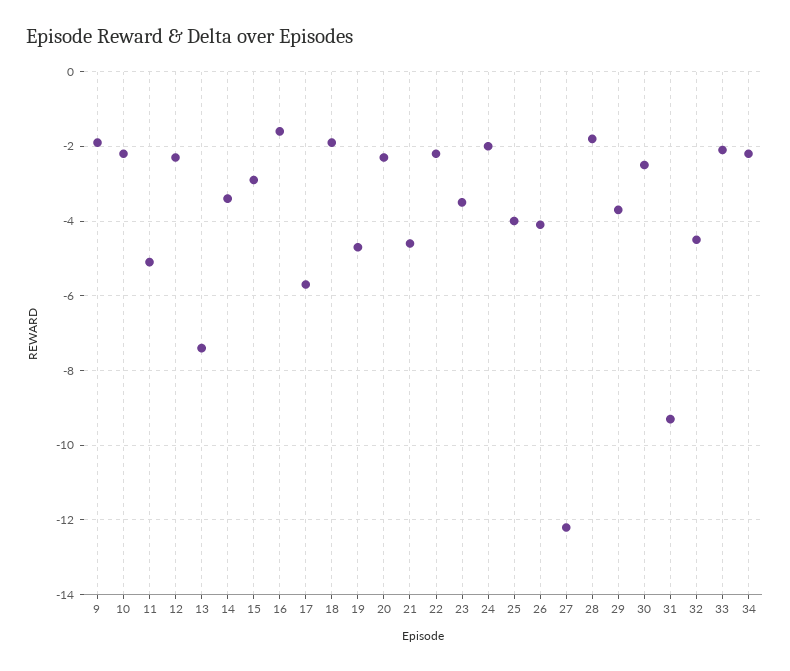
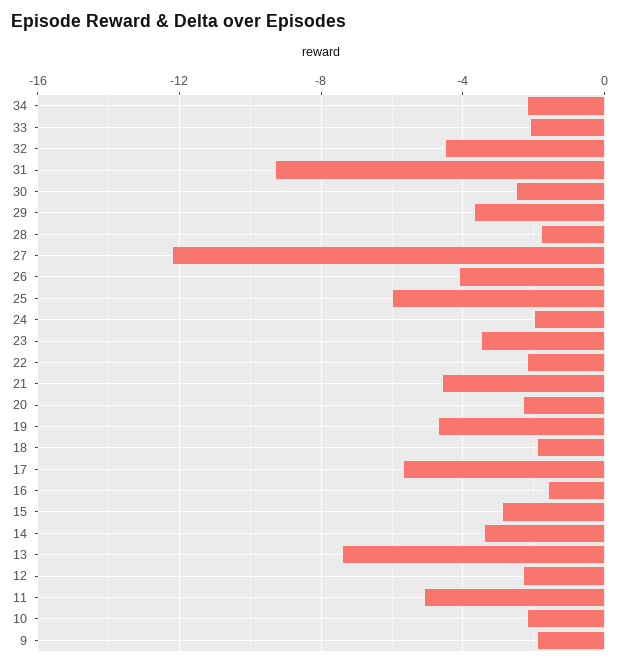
25: -4 -> -6

